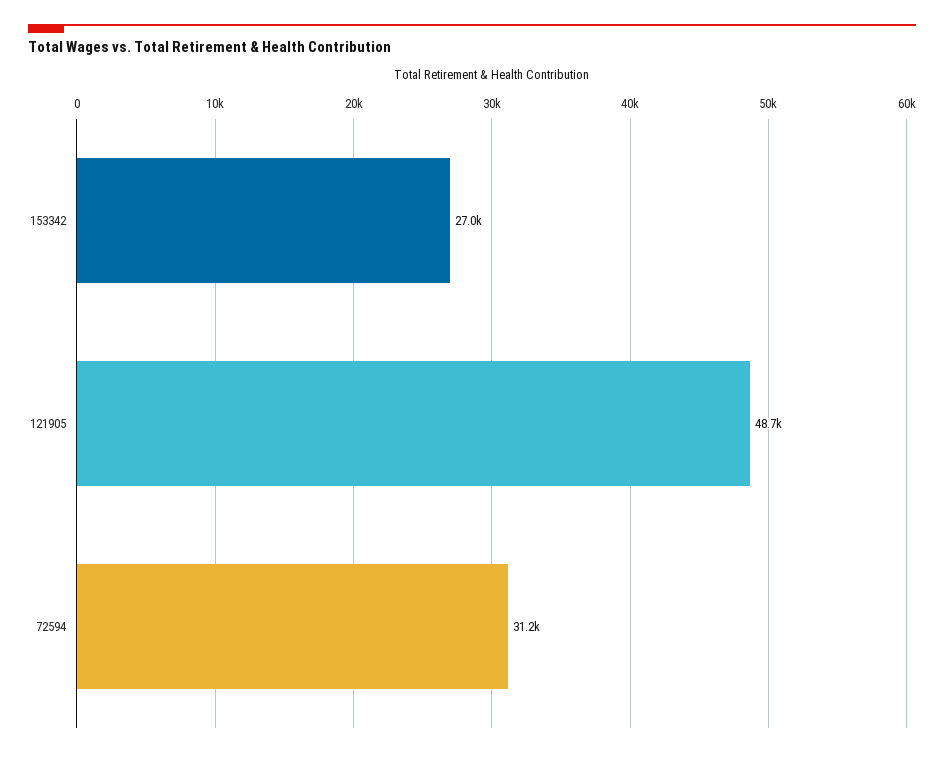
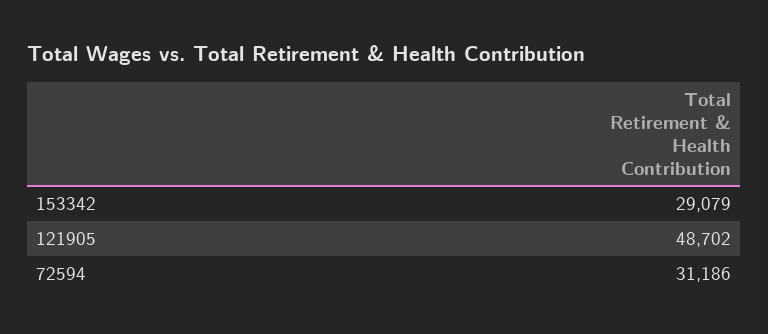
153342: 27000 -> 29079

